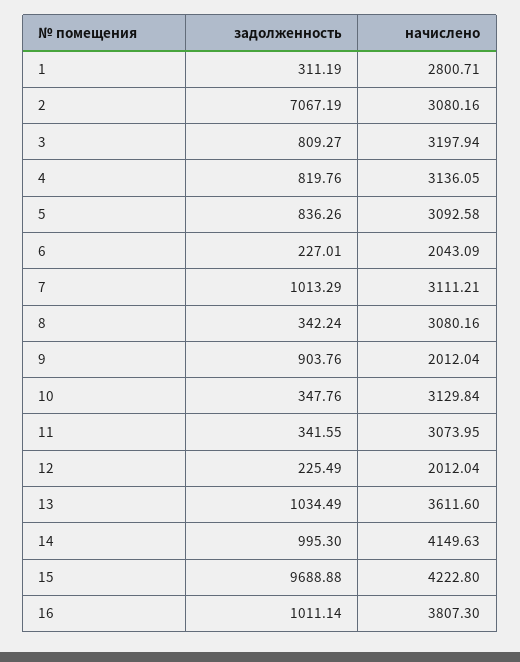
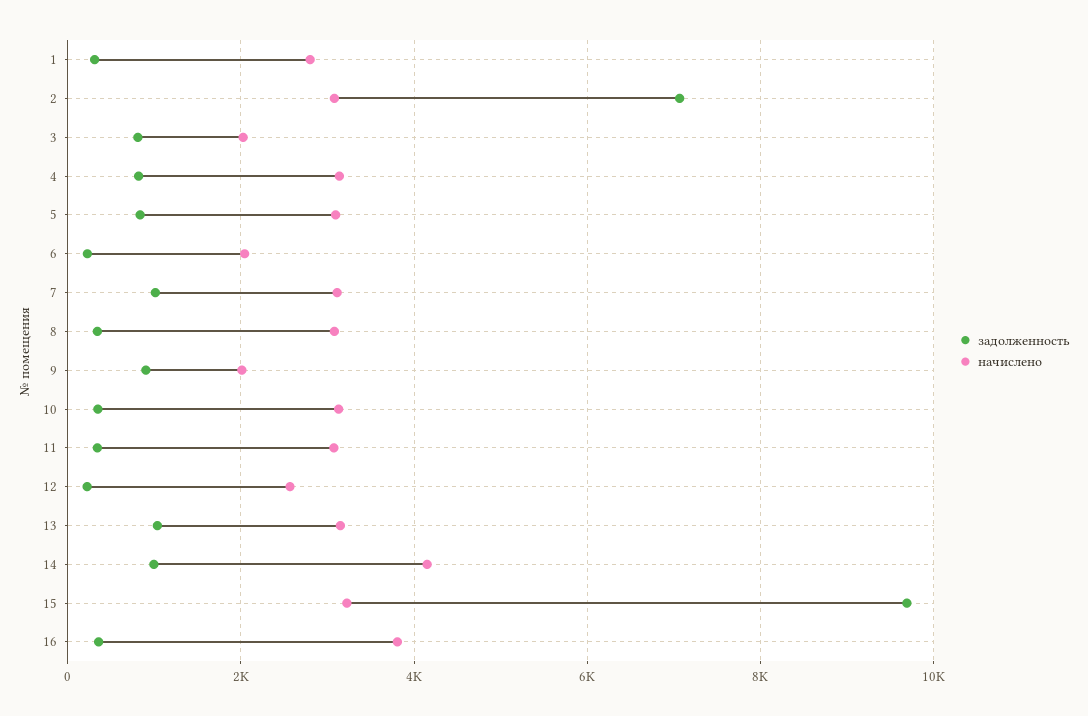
начислено, 3: 3197.94 -> 2000
начислено, 12: 2012.04 -> 2600
начислено, 13: 3611.6 -> 3200
начислено, 15: 4222.8 -> 3200
задолженность, 16: 1011.14 -> 400

